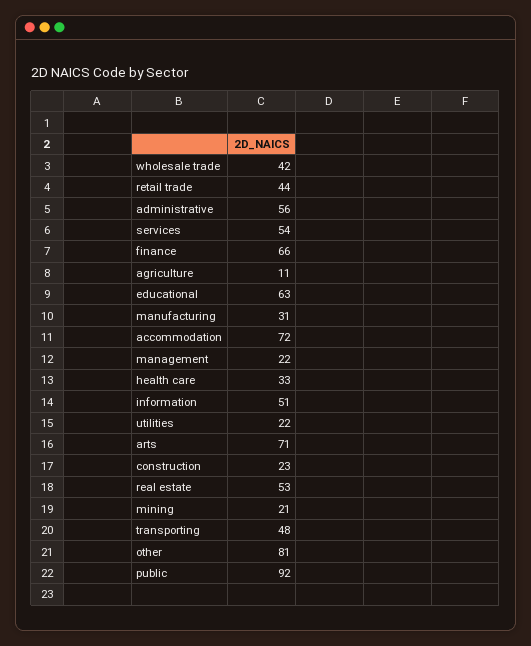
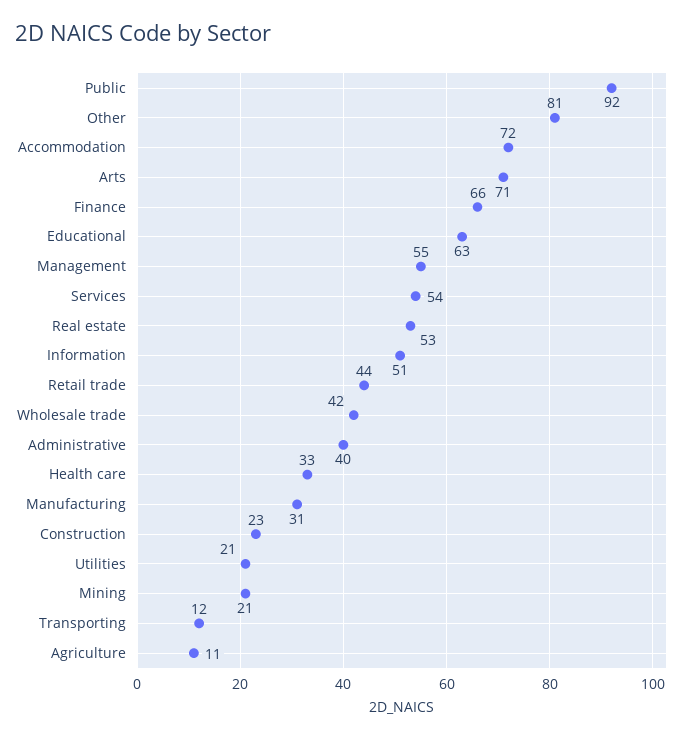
administrative: 56 -> 40
management: 22 -> 55
utilities: 22 -> 21
transporting: 48 -> 12

